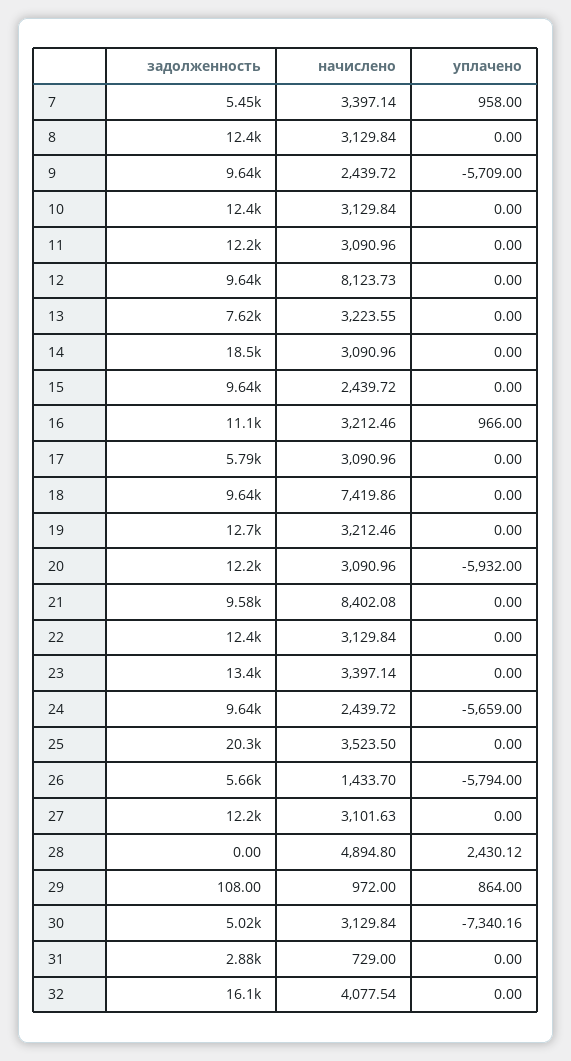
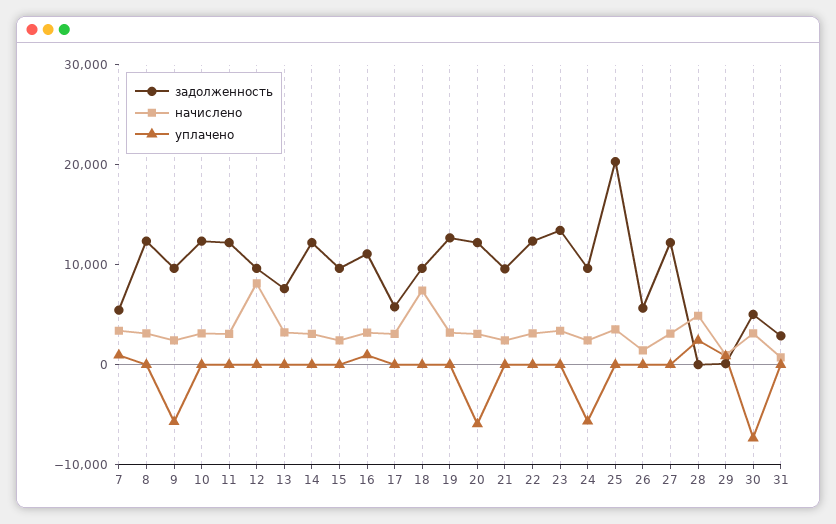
задолженность, 14: 18500 -> 12000
начислено, 21: 8402.08 -> 2000
уплачено, 26: -5794 -> 0
задолженность, 32: 16100 -> none
начислено, 32: 4077.54 -> none
уплачено, 32: 0 -> none

